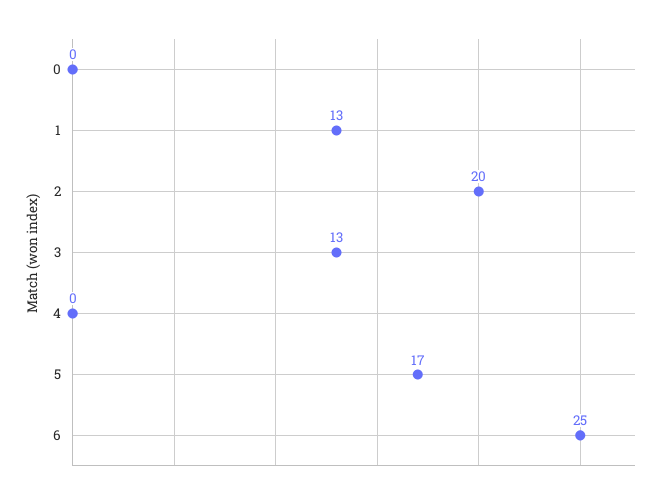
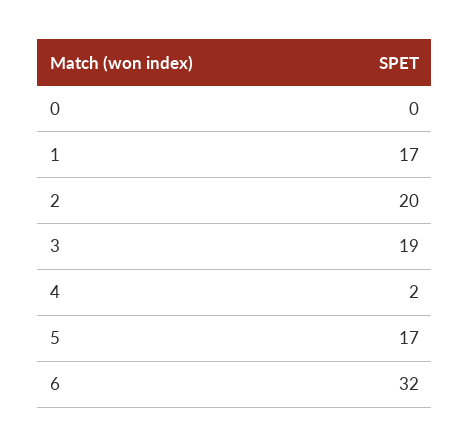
1: 13 -> 17
3: 13 -> 19
4: 0 -> 2
6: 25 -> 32

